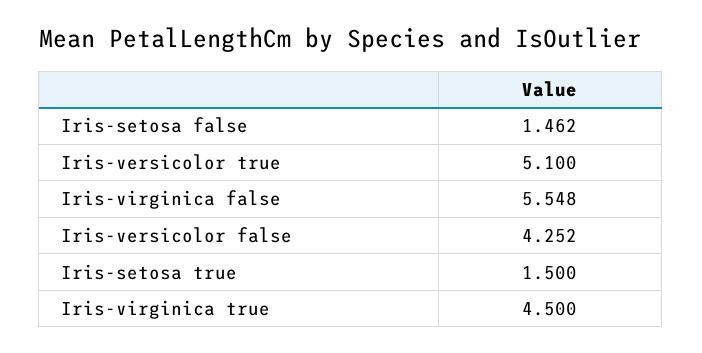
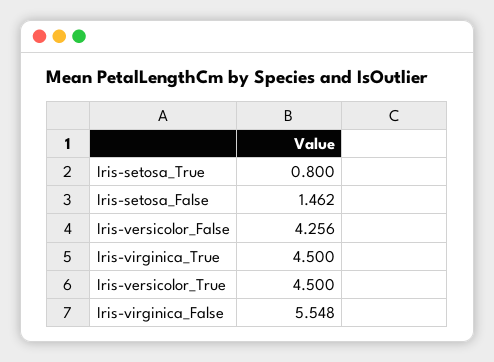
Iris-versicolor true: 5.1 -> 4.5
Iris-versicolor false: 4.252 -> 4.256
Iris-setosa true: 1.5 -> 0.8

